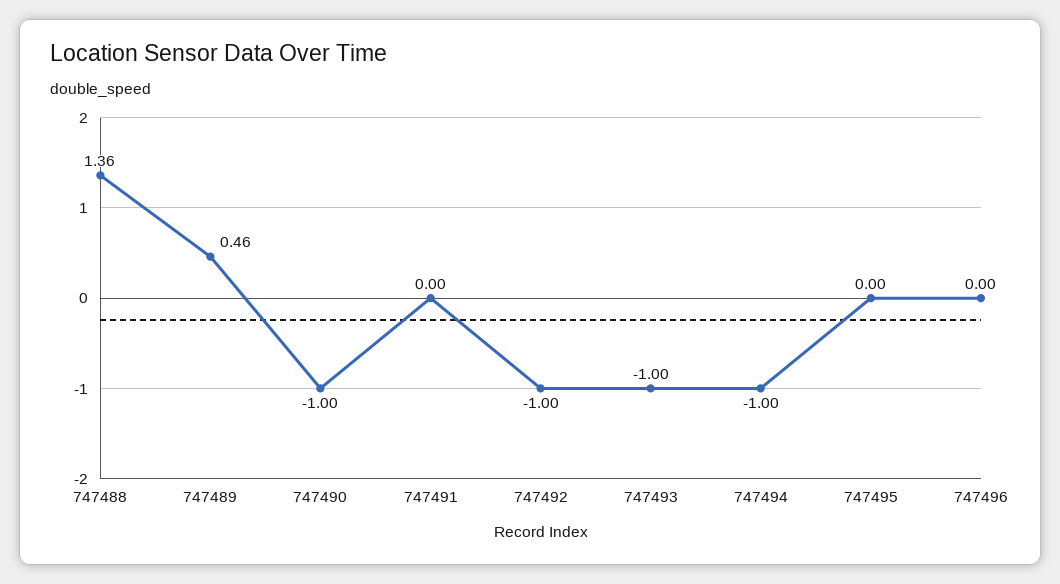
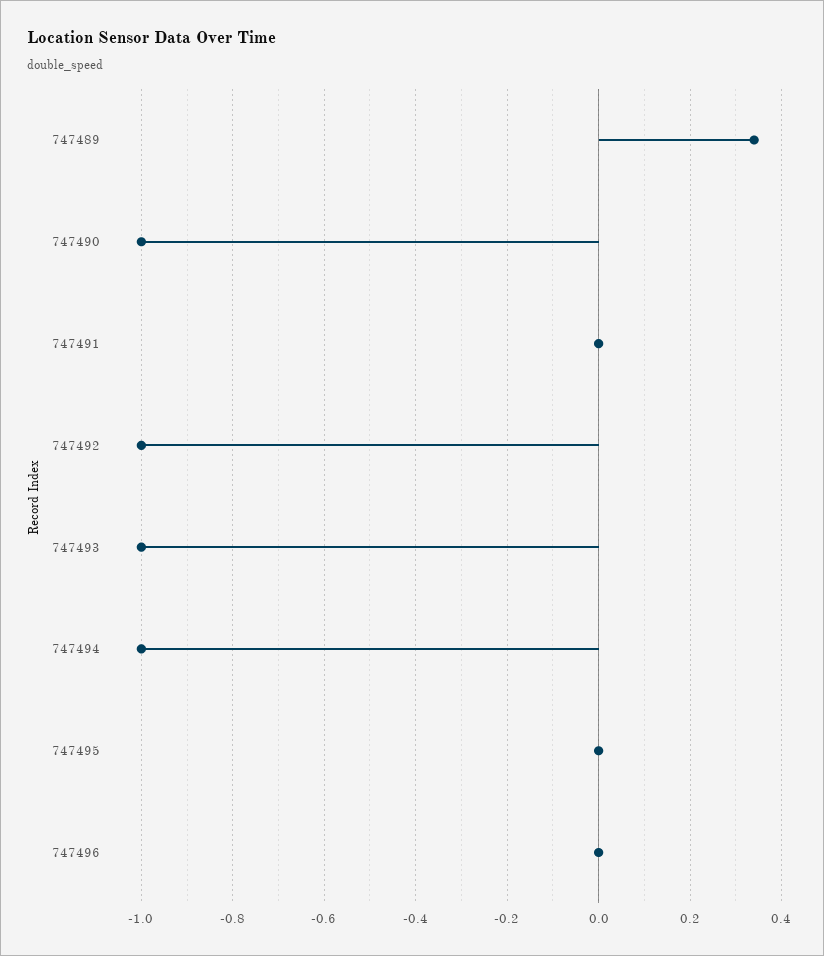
747488: 1.36 -> none
747489: 0.46 -> 0.35

